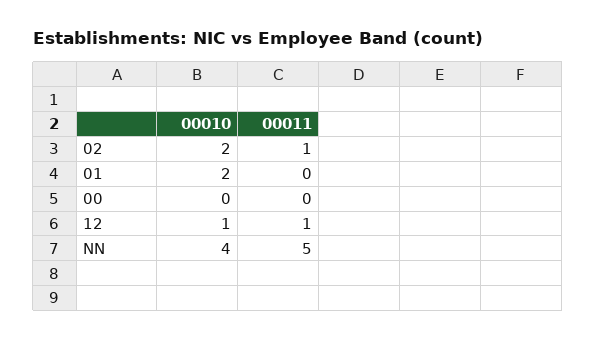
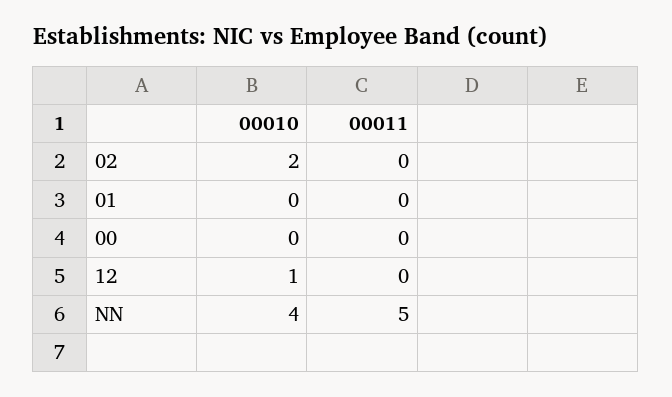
00011, 02: 1 -> 0
00010, 01: 2 -> 0
00011, 12: 1 -> 0

